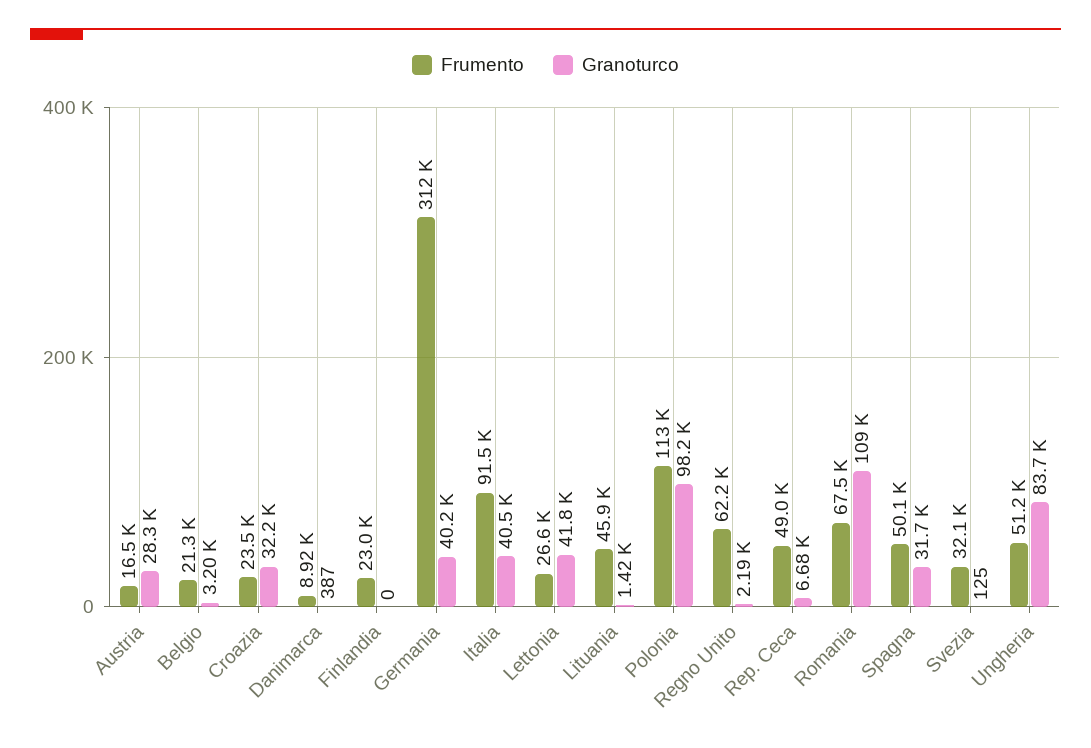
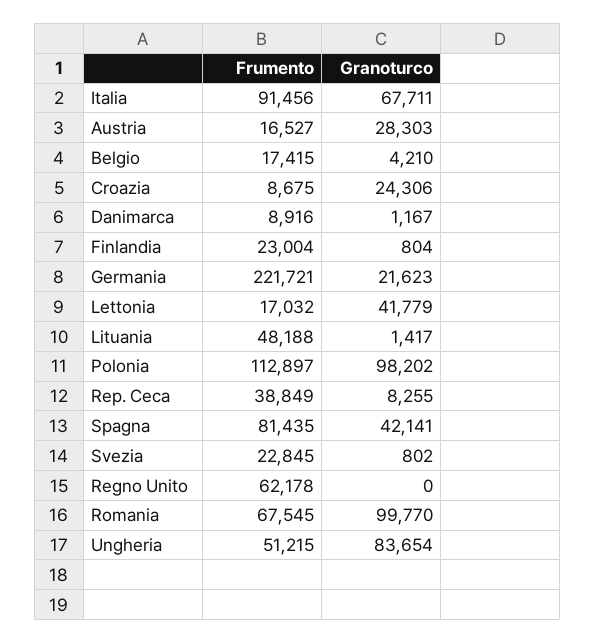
Frumento, Belgio: 21300 -> 17415
Granoturco, Belgio: 3200 -> 4210
Frumento, Croazia: 23500 -> 8675
Granoturco, Croazia: 32200 -> 24306
Granoturco, Danimarca: 387 -> 1167
Granoturco, Finlandia: 0 -> 804
Frumento, Germania: 312000 -> 221721
Granoturco, Germania: 40200 -> 21623
Granoturco, Italia: 40500 -> 67711
Frumento, Lettonia: 26600 -> 17032
Frumento, Lituania: 45900 -> 48188
Granoturco, Regno Unito: 2190 -> 0
Frumento, Rep. Ceca: 49000 -> 38849
Granoturco, Rep. Ceca: 6680 -> 8255
Granoturco, Romania: 109000 -> 99770
Frumento, Spagna: 50100 -> 81435
Granoturco, Spagna: 31700 -> 42141
Frumento, Svezia: 32100 -> 22845
Granoturco, Svezia: 125 -> 802

